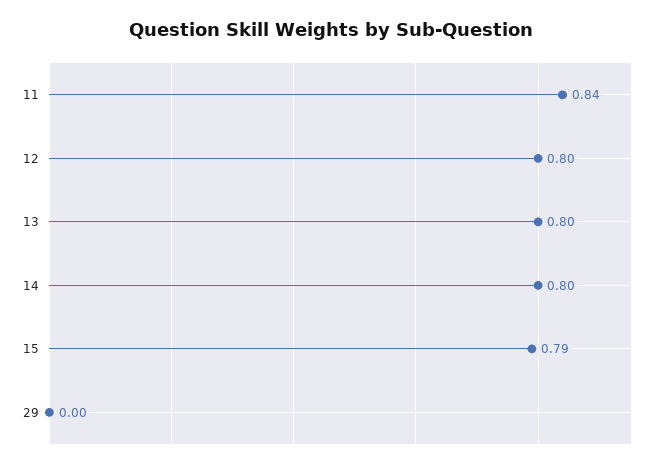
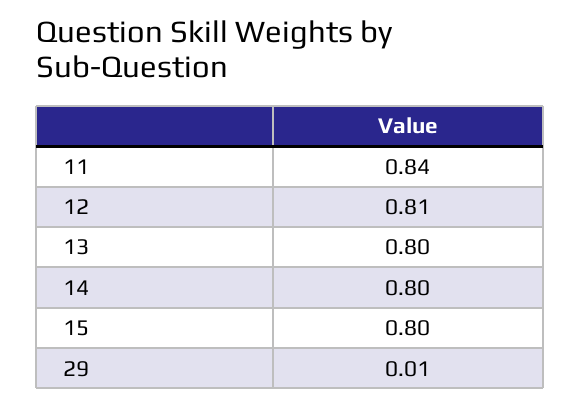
12: 0.8 -> 0.81
15: 0.79 -> 0.8
29: 0 -> 0.01

